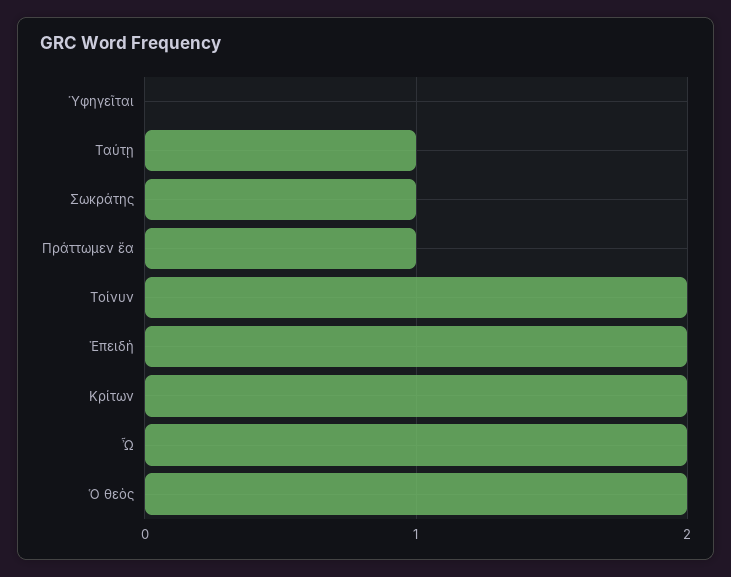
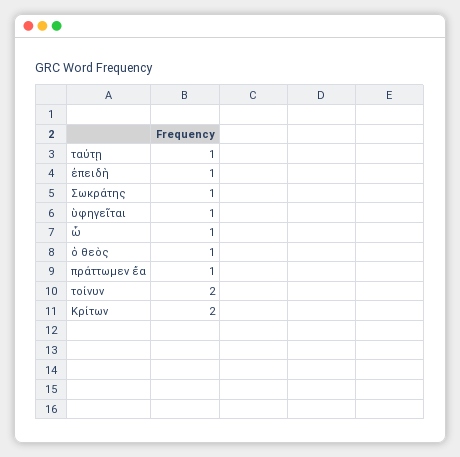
Ὑφηγεῖται: 0 -> 1
Ἐπειδὴ: 2 -> 1
Ὦ: 2 -> 1
Ὁ θεὸς: 2 -> 1

